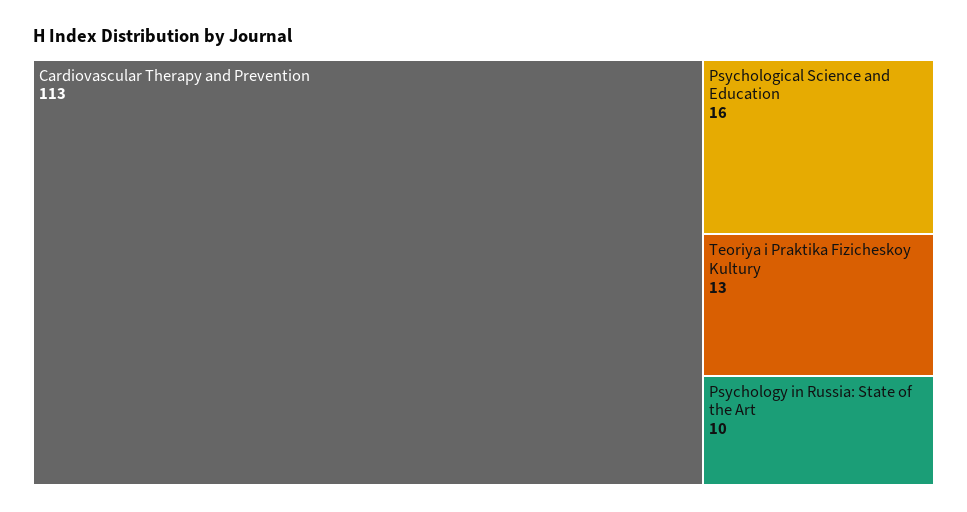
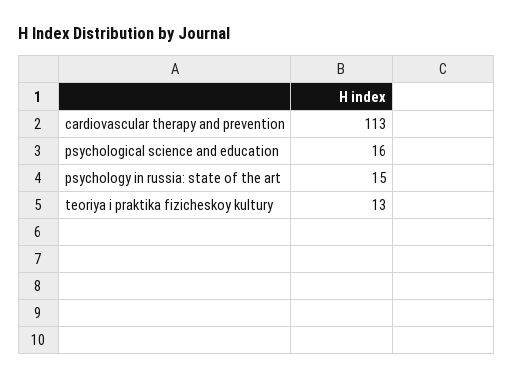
Psychology in Russia: State of the Art: 10 -> 15

